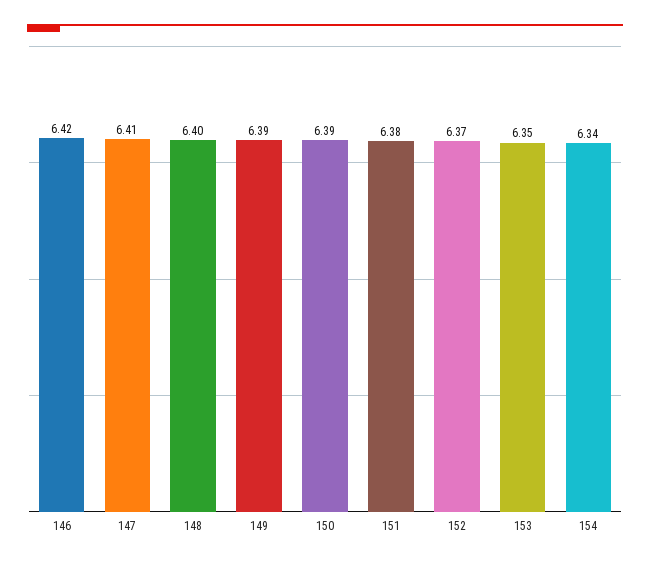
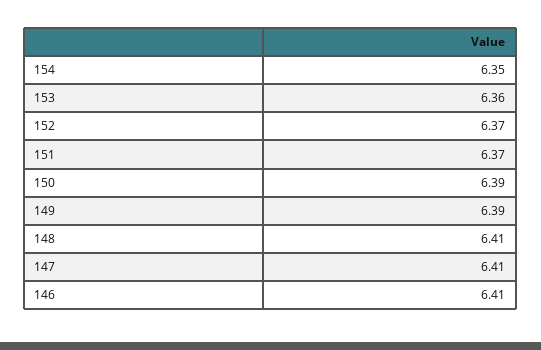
146: 6.42 -> 6.41
148: 6.4 -> 6.41
151: 6.38 -> 6.37
153: 6.35 -> 6.36
154: 6.34 -> 6.35

